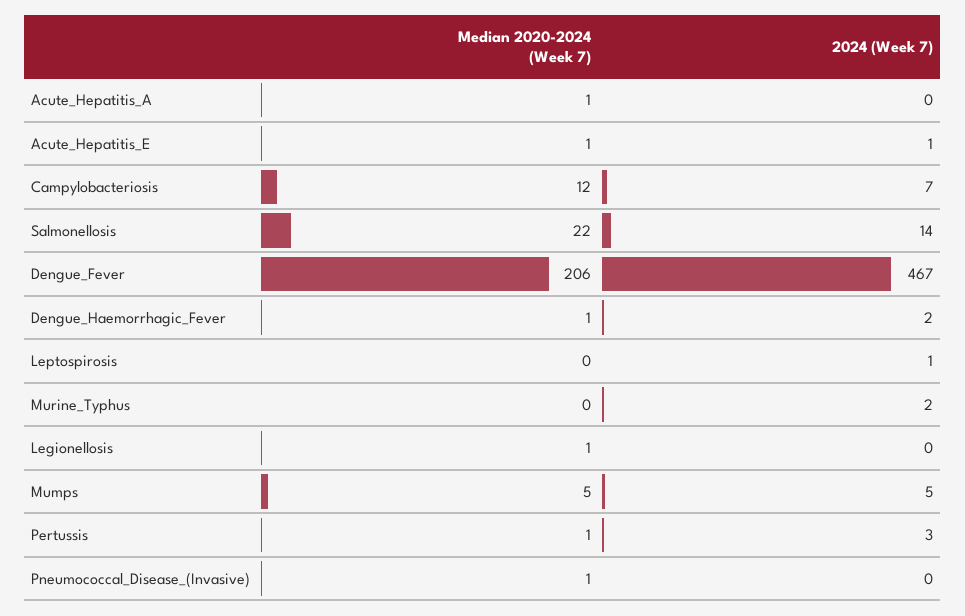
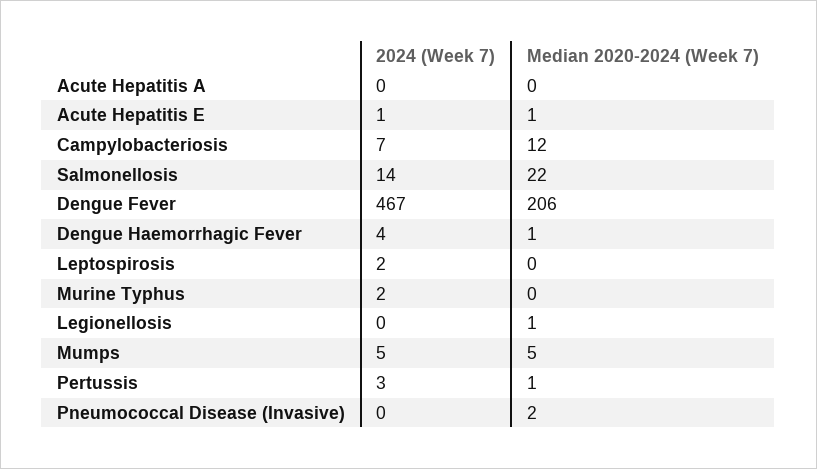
Median 2020-2024 (Week 7), Acute_Hepatitis_A: 1 -> 0
2024 (Week 7), Dengue_Haemorrhagic_Fever: 2 -> 4
2024 (Week 7), Leptospirosis: 1 -> 2
Median 2020-2024 (Week 7), Pneumococcal_Disease_(Invasive): 1 -> 2

